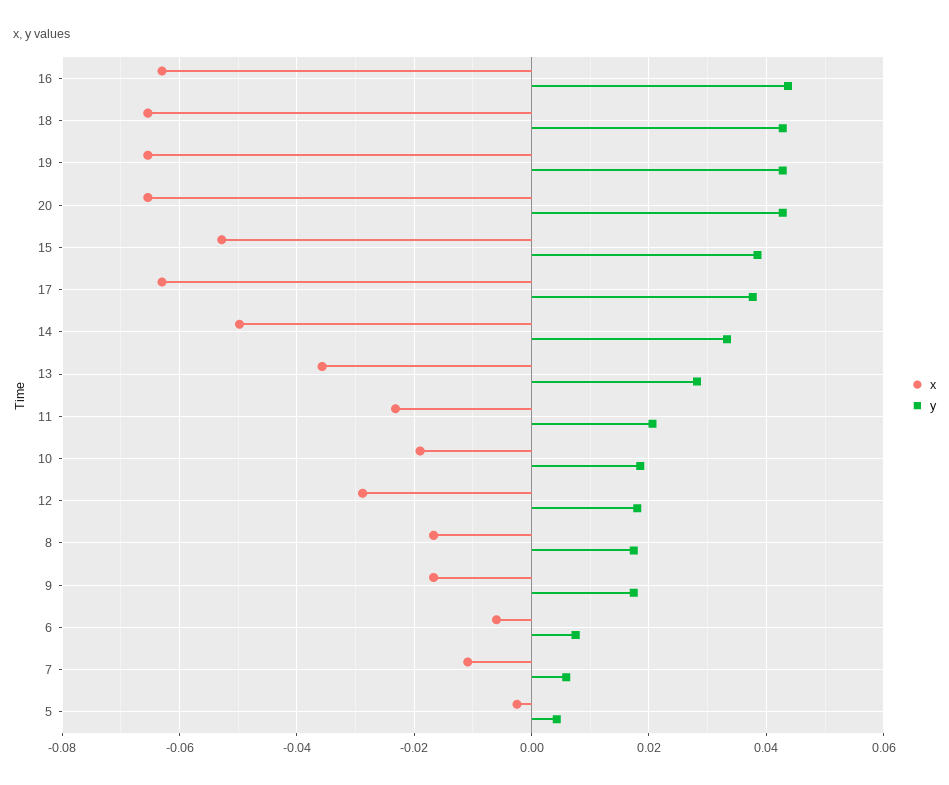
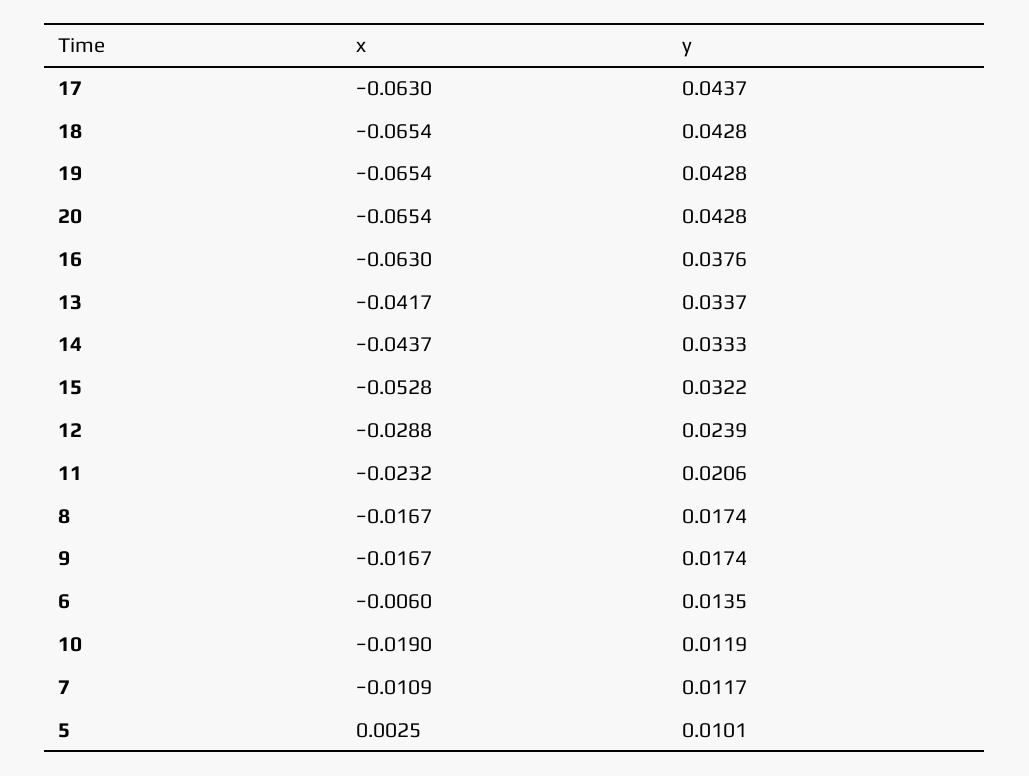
y, 16: 0.044 -> 0.0376
y, 15: 0.038 -> 0.0322
y, 17: 0.038 -> 0.0437
x, 14: -0.05 -> -0.0437
x, 13: -0.036 -> -0.0417
y, 13: 0.028 -> 0.0337
y, 10: 0.018 -> 0.0119
y, 12: 0.018 -> 0.0239
y, 6: 0.008 -> 0.0135
y, 7: 0.006 -> 0.0117
x, 5: -0.002 -> 0.0025
y, 5: 0.004 -> 0.0101

